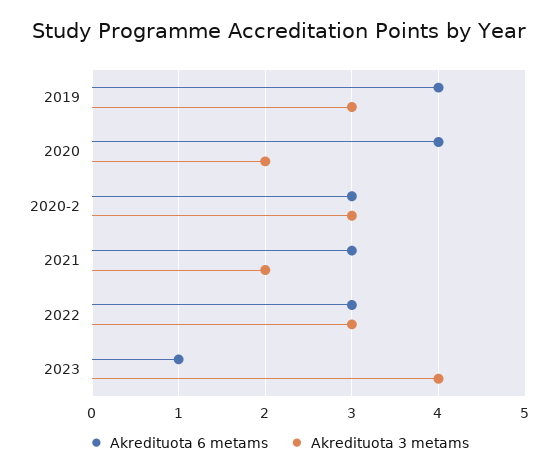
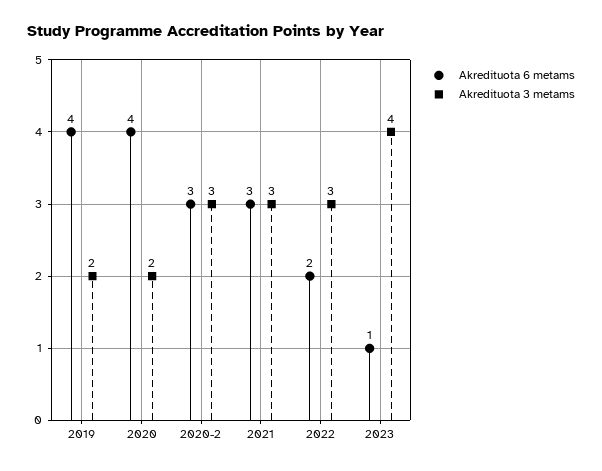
Akredituota 3 metams, 2019: 3 -> 2
Akredituota 3 metams, 2021: 2 -> 3
Akredituota 6 metams, 2022: 3 -> 2

